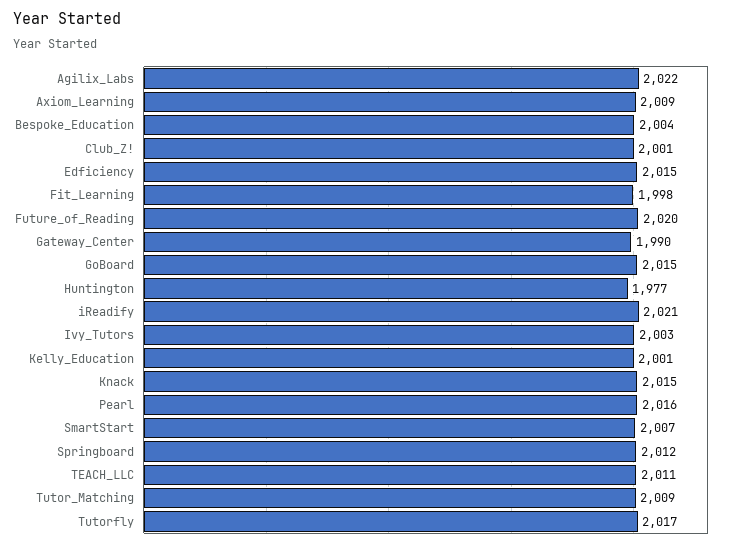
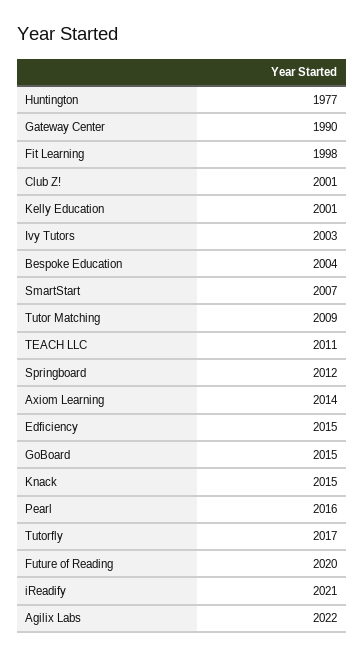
Axiom_Learning: 2009 -> 2014

